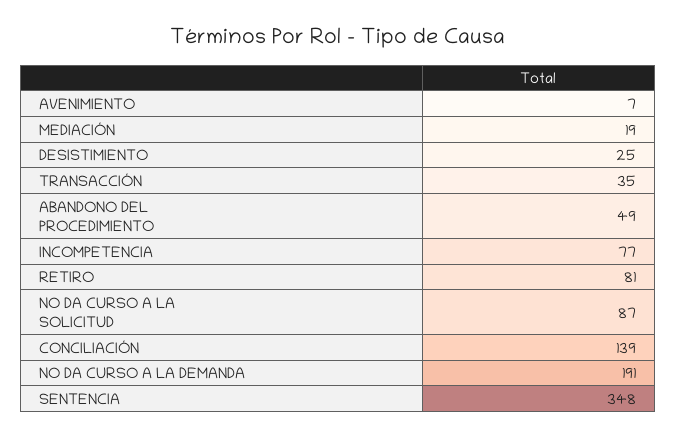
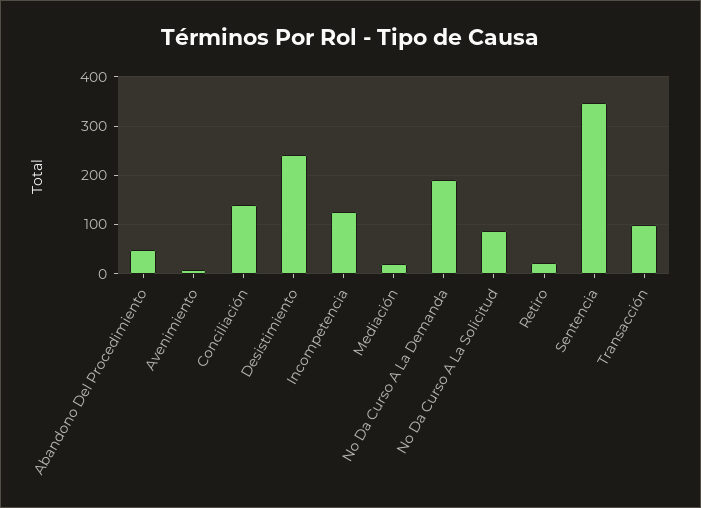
DESISTIMIENTO: 25 -> 240
TRANSACCIÓN: 35 -> 100
INCOMPETENCIA: 77 -> 120
RETIRO: 81 -> 20

